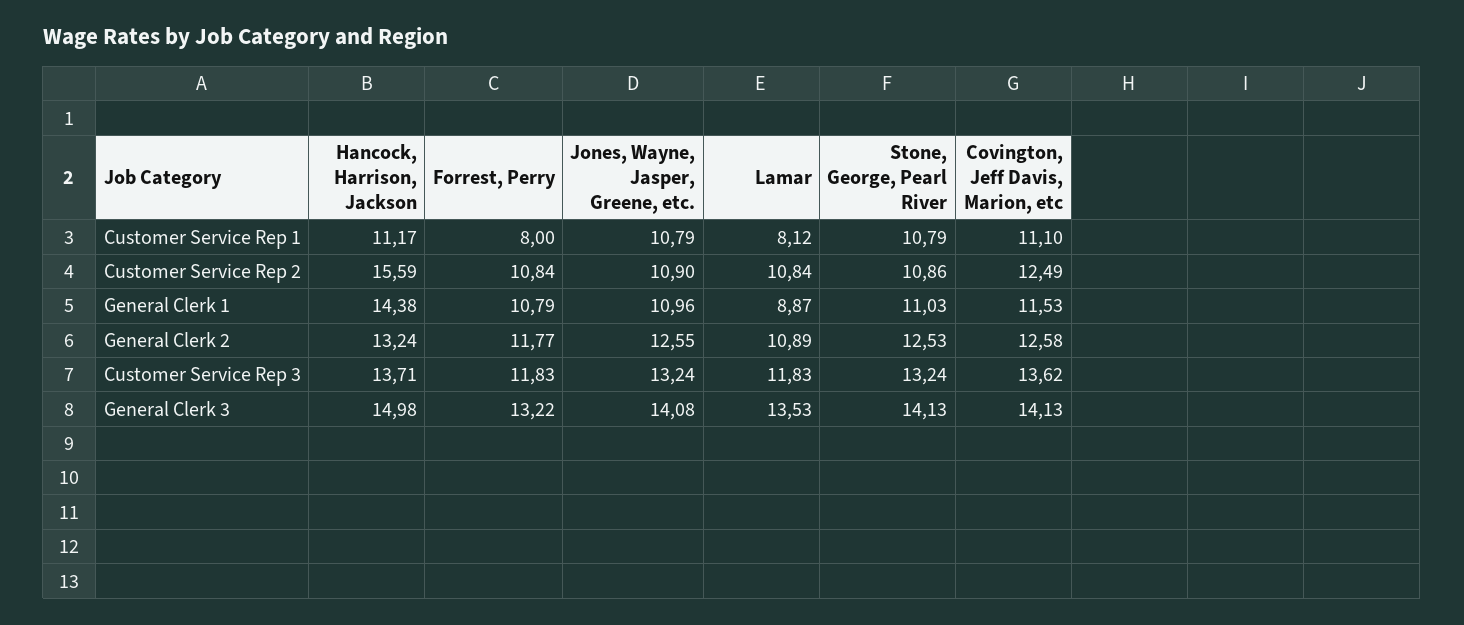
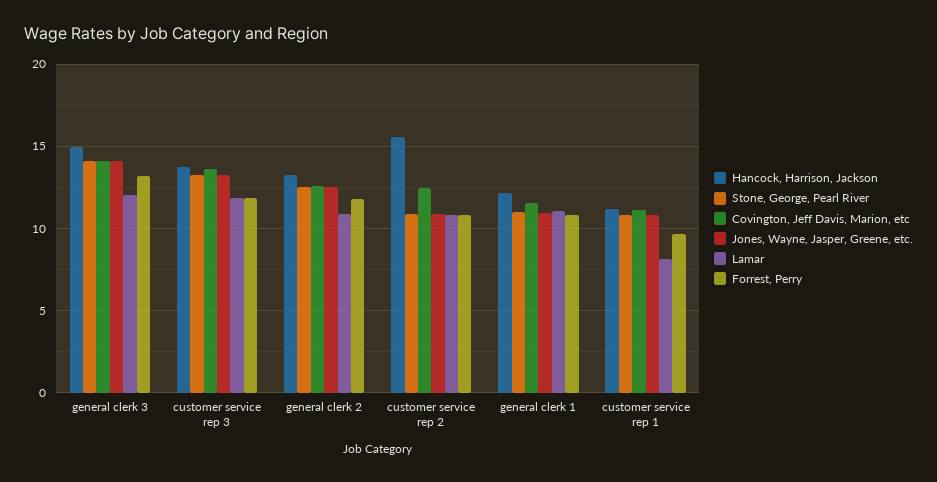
Forrest, Perry, Customer Service Rep 1: 8 -> 9.5
Hancock, Harrison, Jackson, General Clerk 1: 14.38 -> 12
Lamar, General Clerk 1: 8.87 -> 11
Lamar, General Clerk 3: 13.53 -> 12

